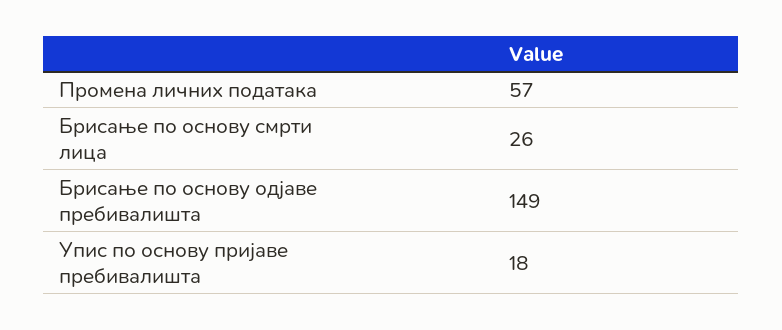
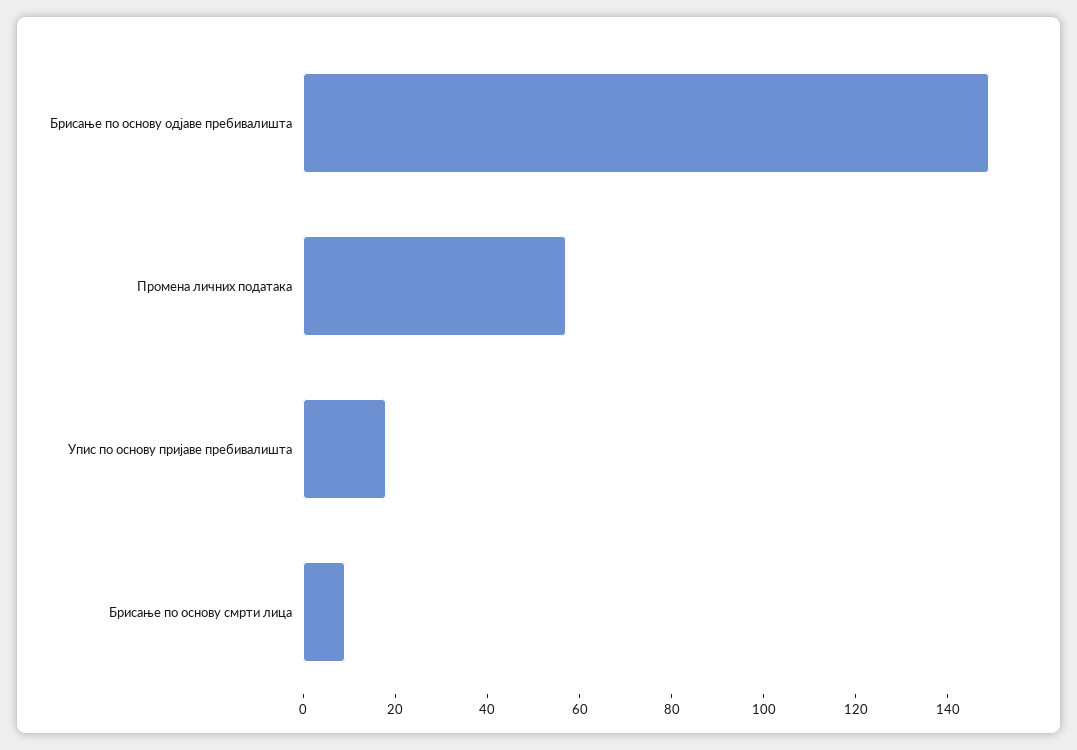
Брисање по основу смрти лица: 26 -> 10

